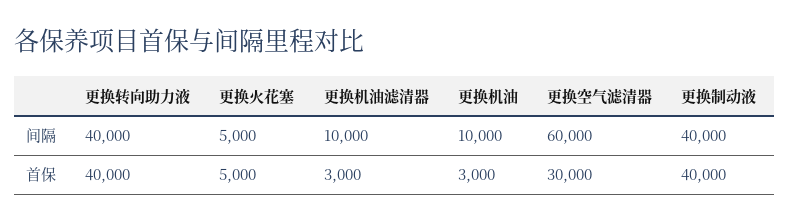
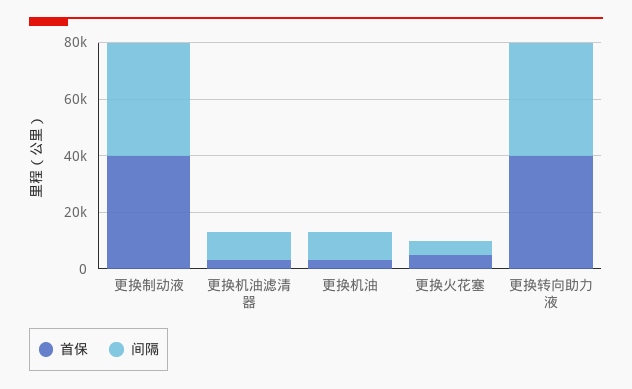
间隔, 更换空气滤清器: 60000 -> none
首保, 更换空气滤清器: 30000 -> none

